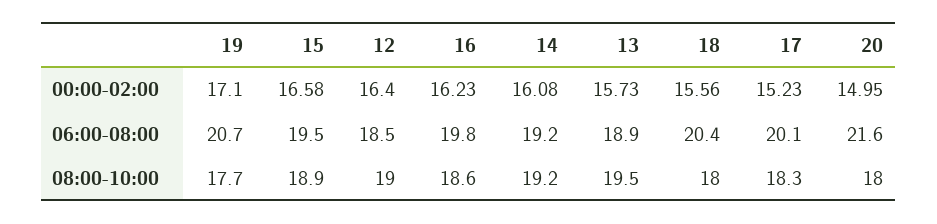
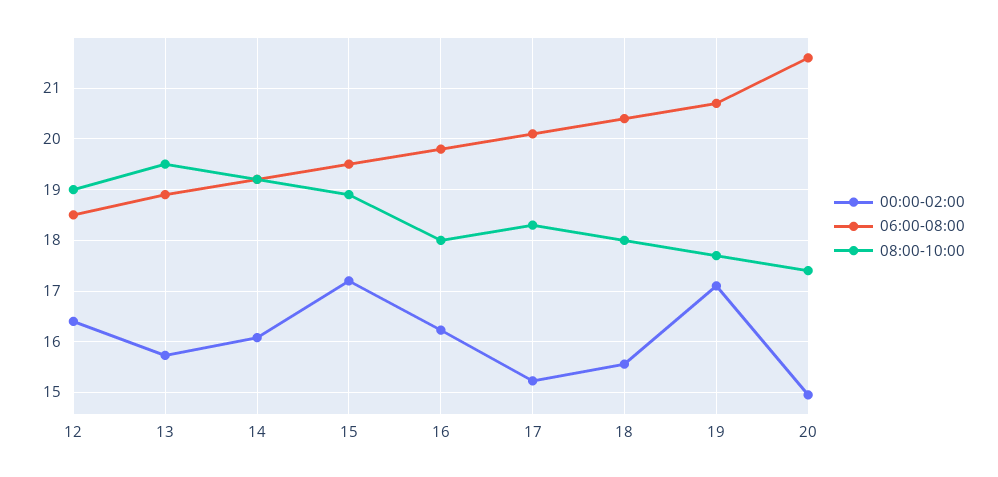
00:00-02:00, 15: 16.58 -> 17.2
08:00-10:00, 16: 18.6 -> 18
08:00-10:00, 20: 18 -> 17.4

